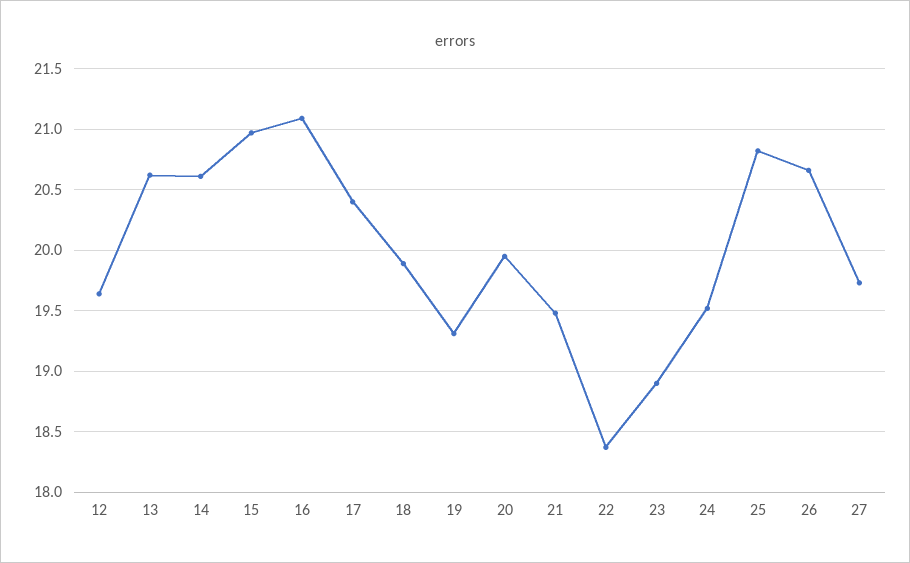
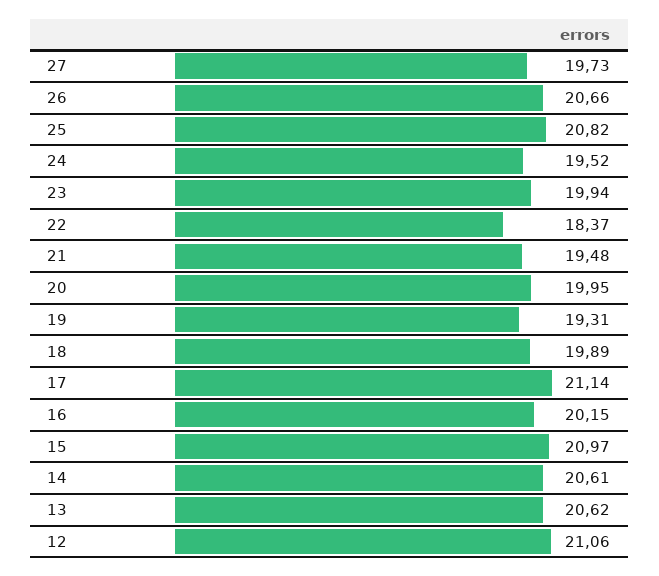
12: 19.65 -> 21.06
16: 21.1 -> 20.15
17: 20.4 -> 21.14
23: 18.9 -> 19.94

